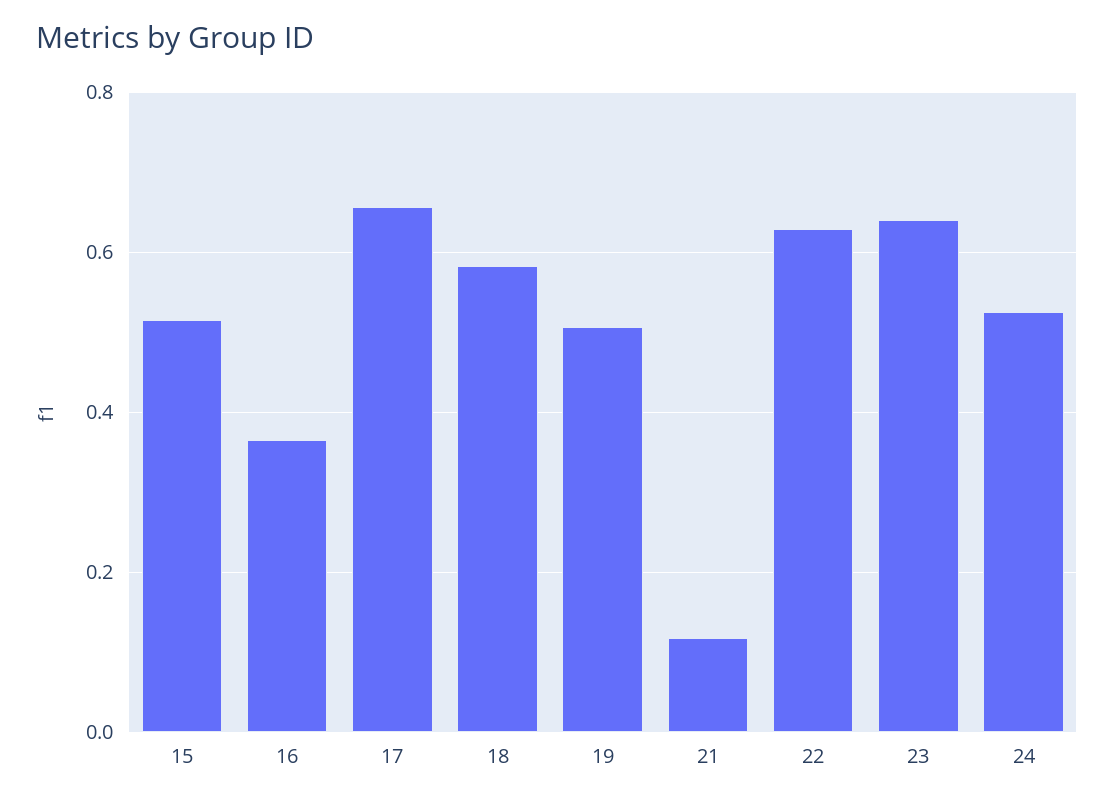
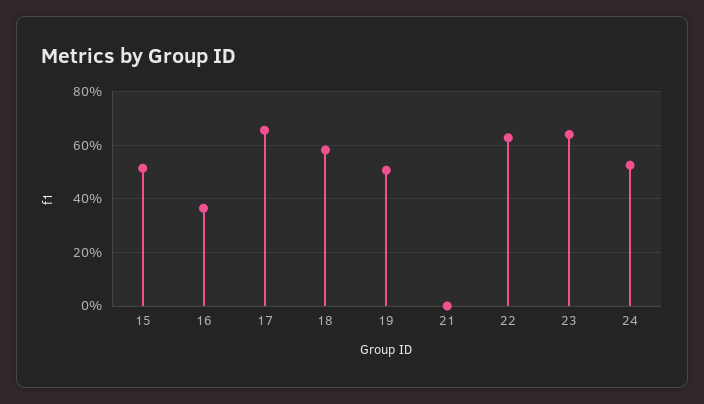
21: 0.12 -> 0

